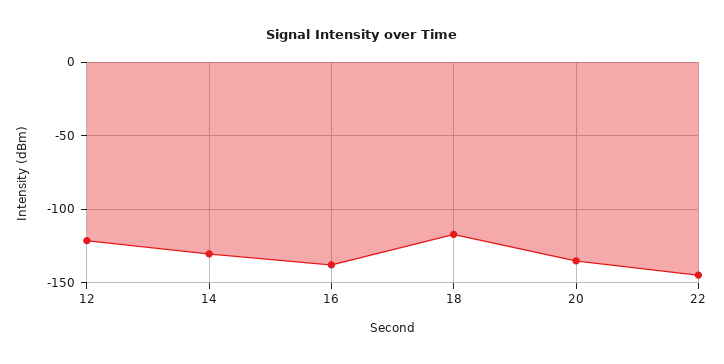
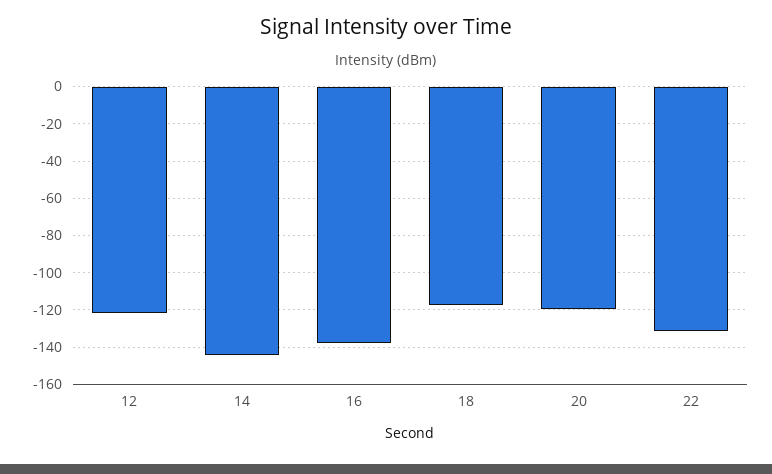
14: -130 -> -145
20: -135 -> -120
22: -145 -> -130

